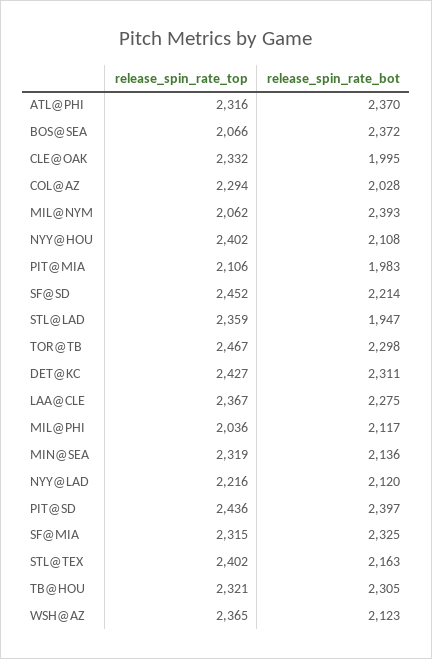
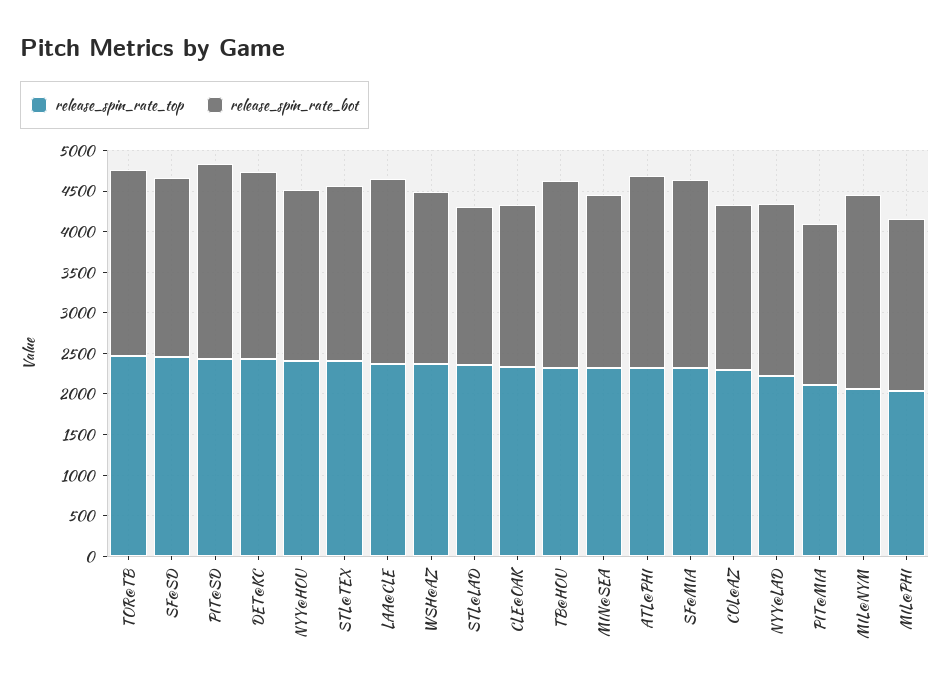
release_spin_rate_top, BOS@SEA: 2066 -> none
release_spin_rate_bot, BOS@SEA: 2372 -> none

